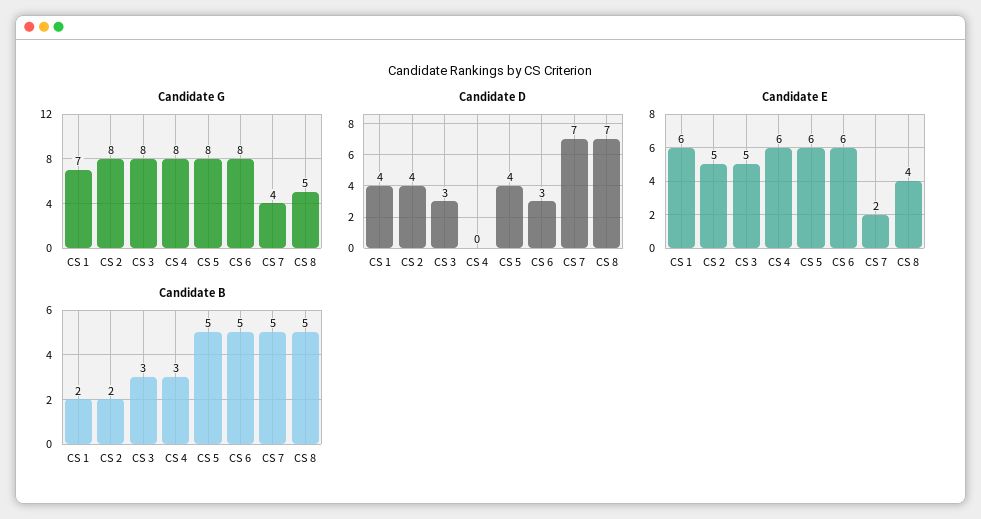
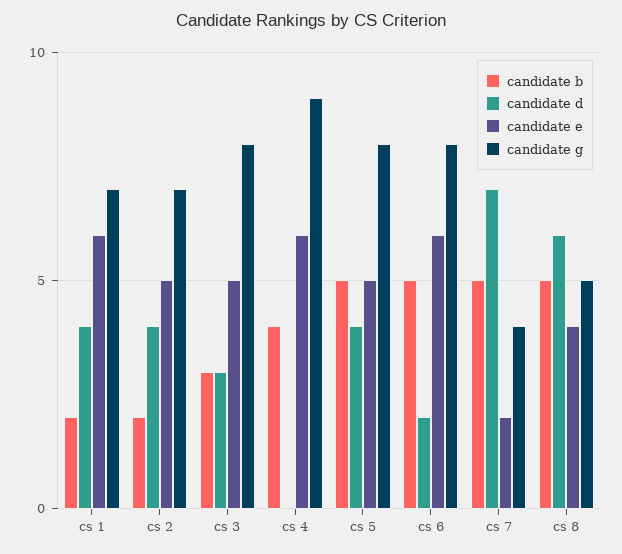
Candidate G, CS 2: 8 -> 7
Candidate G, CS 4: 8 -> 9
Candidate D, CS 6: 3 -> 2
Candidate D, CS 8: 7 -> 6
Candidate E, CS 5: 6 -> 5
Candidate B, CS 4: 3 -> 4

